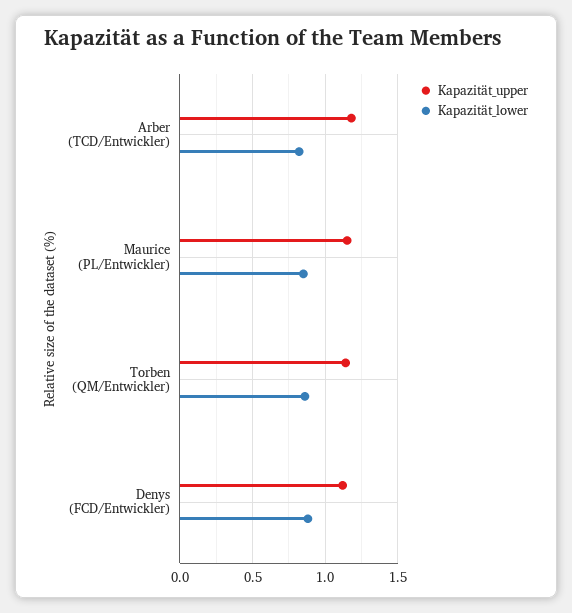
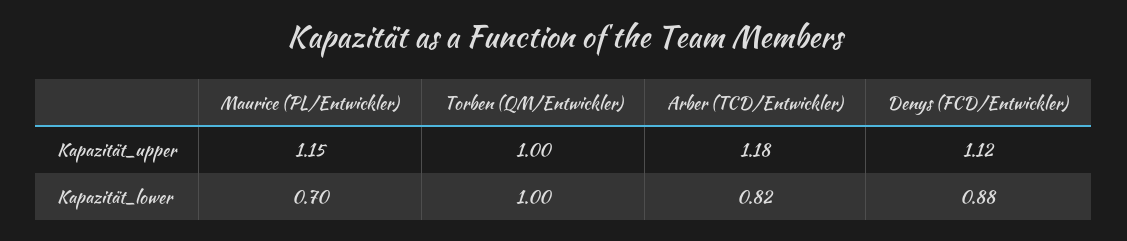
Kapazität_lower, Maurice (PL/Entwickler): 0.85 -> 0.7
Kapazität_upper, Torben (QM/Entwickler): 1.15 -> 1
Kapazität_lower, Torben (QM/Entwickler): 0.85 -> 1

